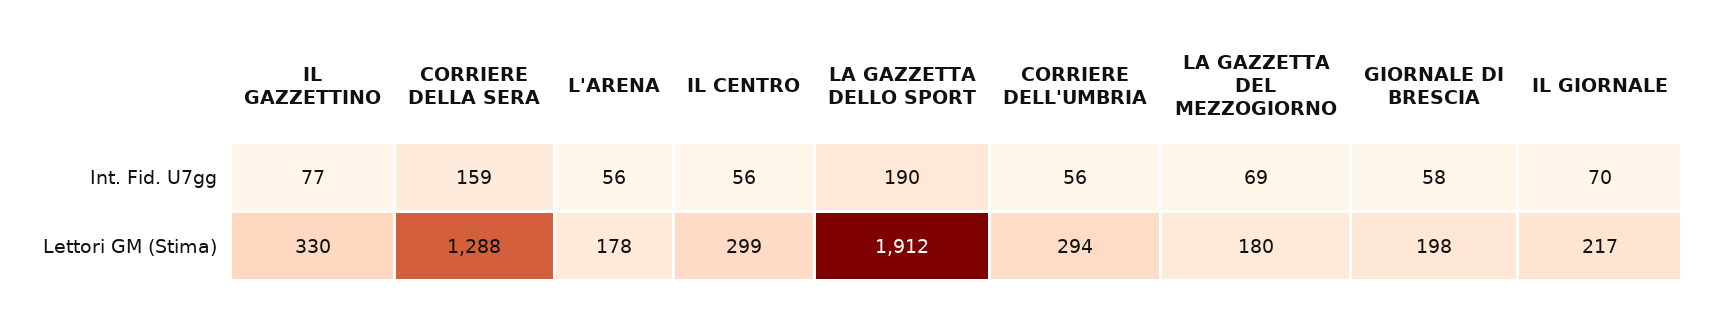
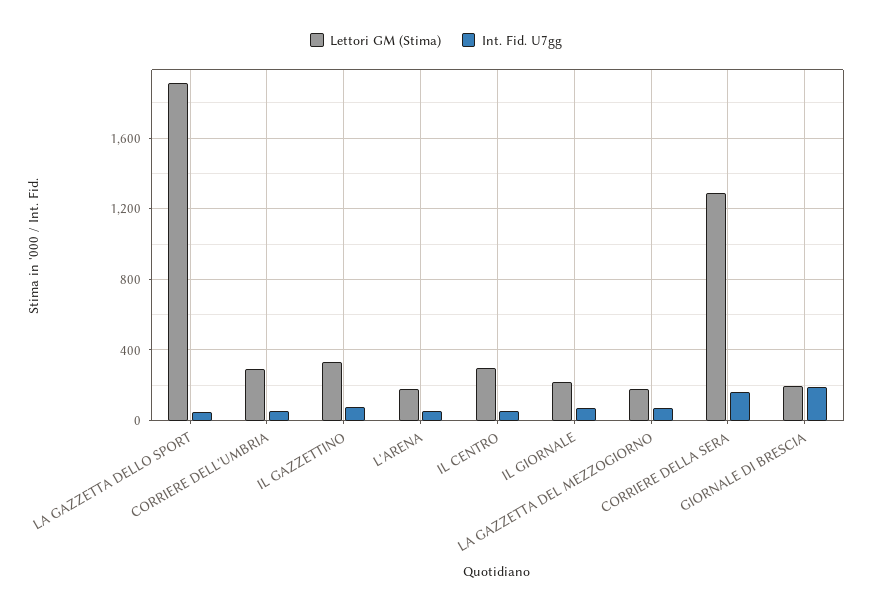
Int. Fid. U7gg, LA GAZZETTA DELLO SPORT: 190 -> 50
Int. Fid. U7gg, GIORNALE DI BRESCIA: 58 -> 200

